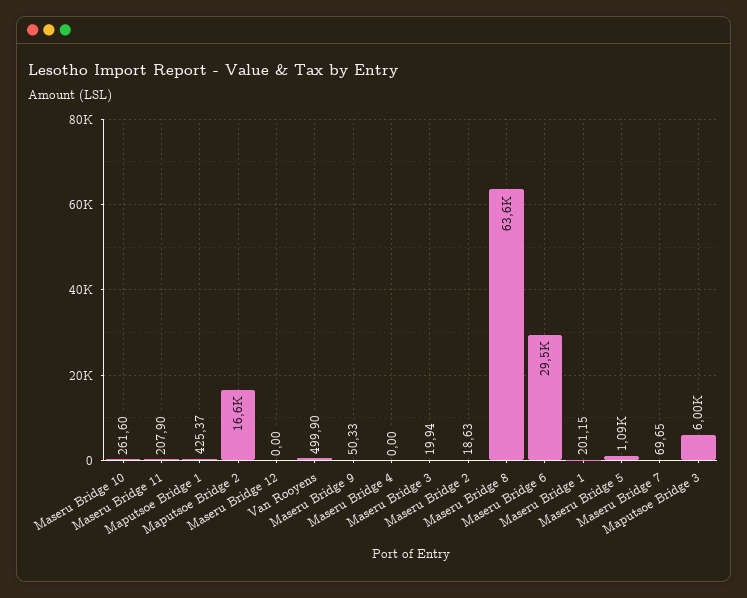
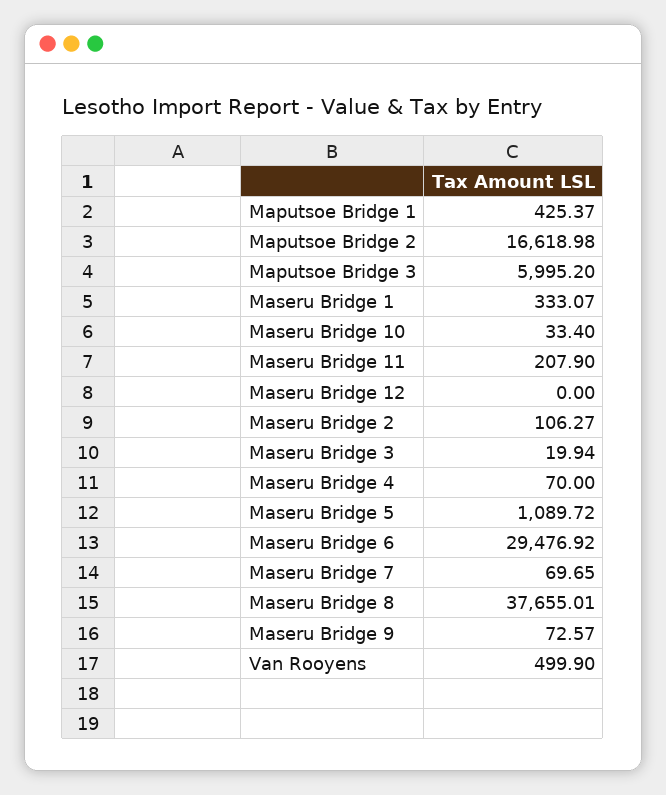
Maseru Bridge 10: 261.6 -> 33.4
Maseru Bridge 9: 50.33 -> 72.57
Maseru Bridge 4: 0 -> 70
Maseru Bridge 2: 18.63 -> 106.27
Maseru Bridge 8: 63600 -> 37655.01
Maseru Bridge 1: 201.15 -> 333.07

